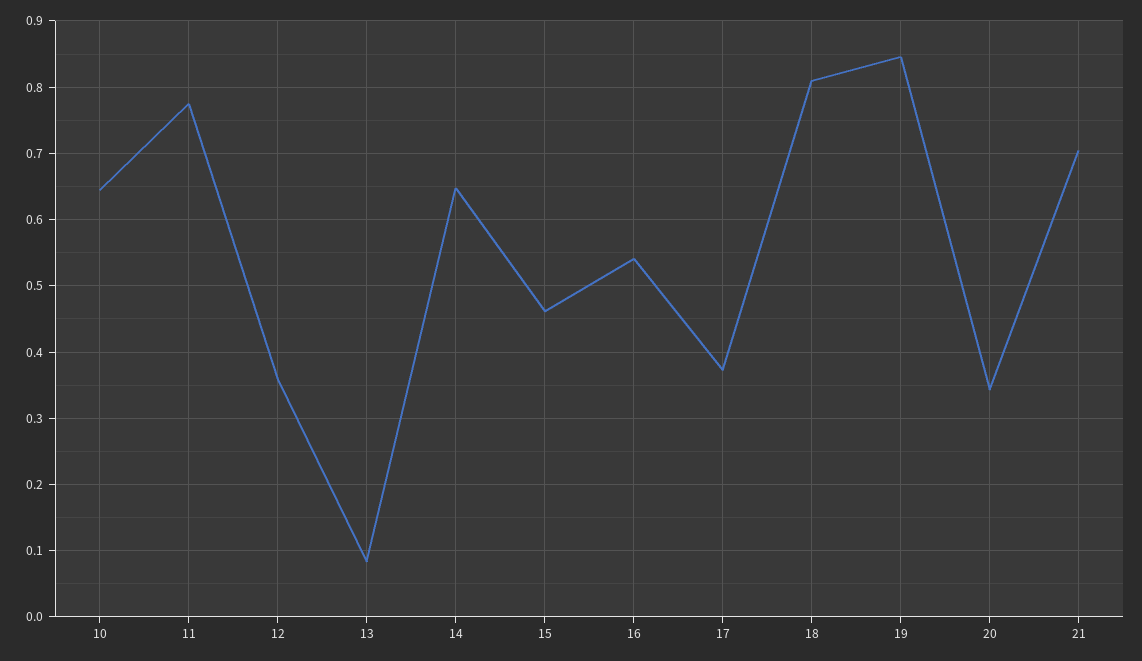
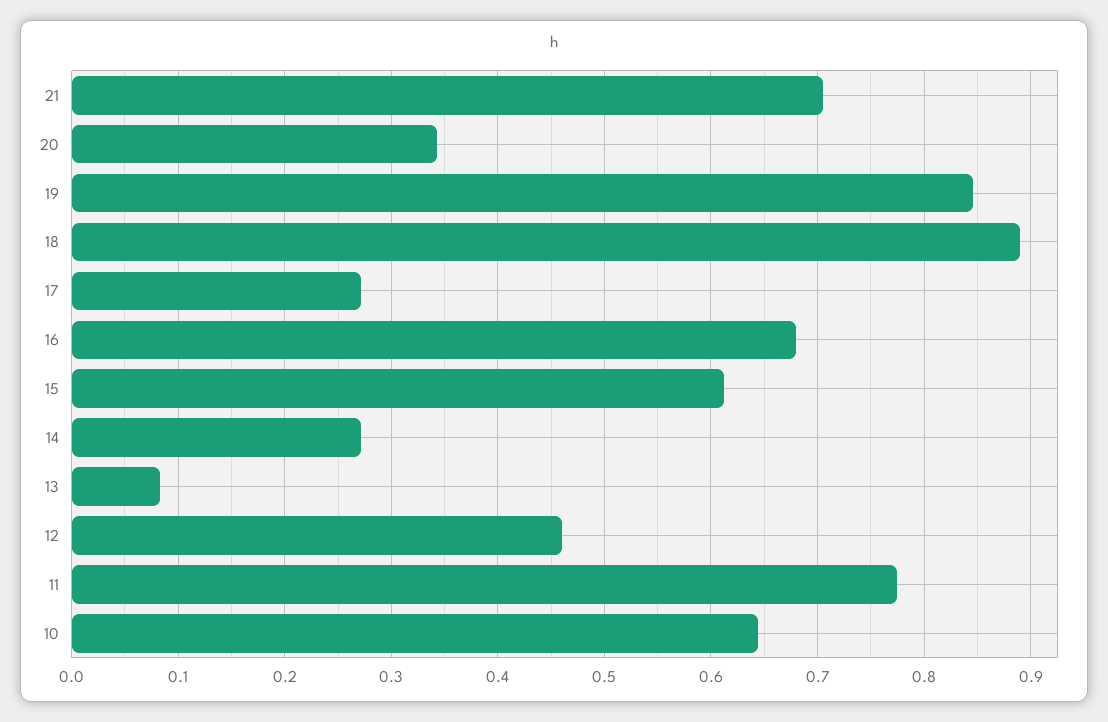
12: 0.36 -> 0.46
14: 0.65 -> 0.27
15: 0.46 -> 0.61
16: 0.54 -> 0.68
17: 0.37 -> 0.27
18: 0.81 -> 0.89

